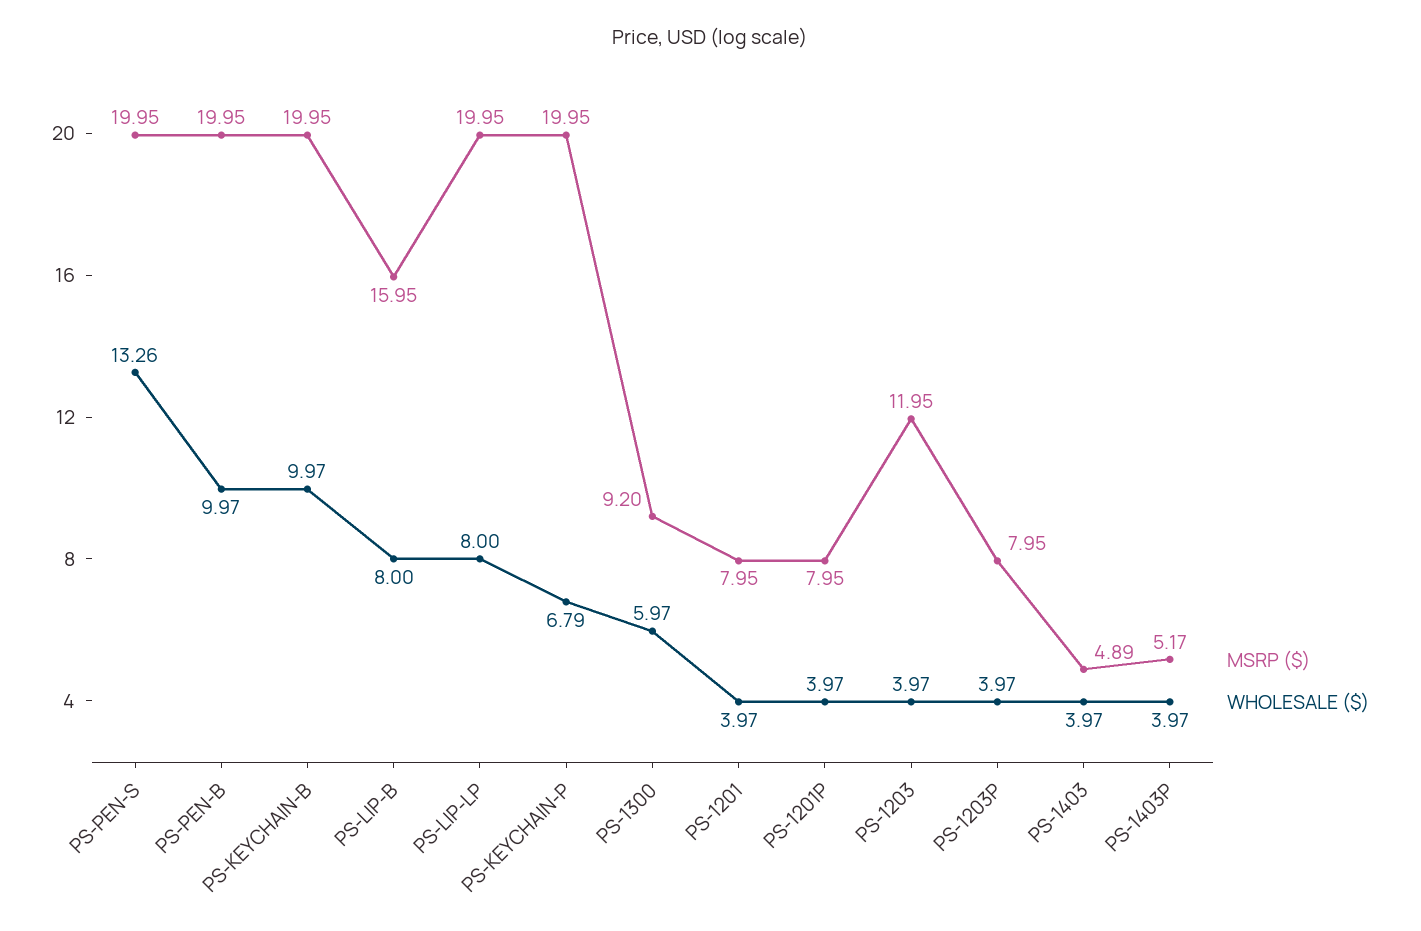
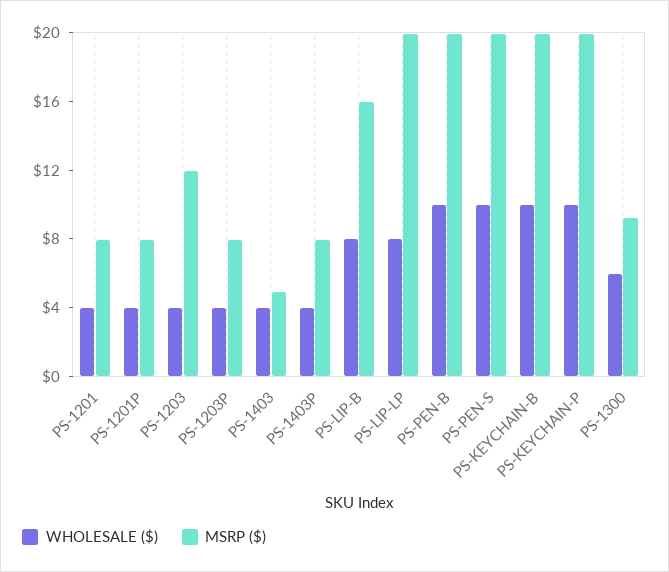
WHOLESALE ($), PS-PEN-S: 13.26 -> 10
WHOLESALE ($), PS-KEYCHAIN-P: 6.79 -> 10
MSRP ($), PS-1403P: 5.17 -> 8

